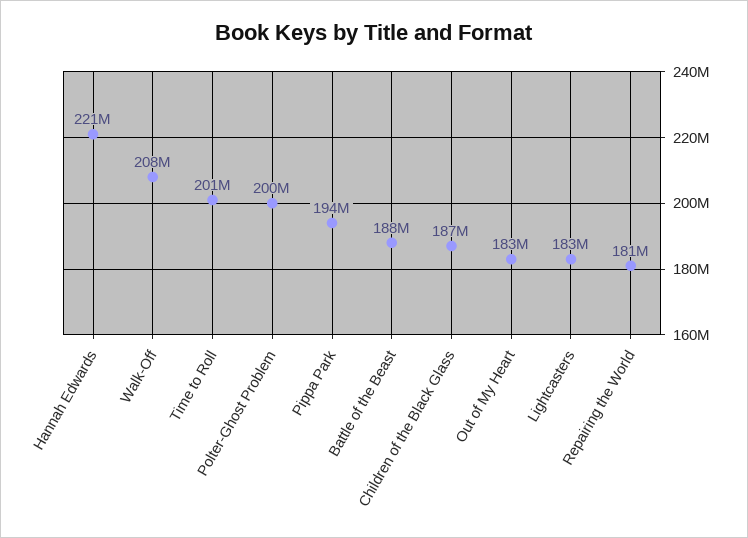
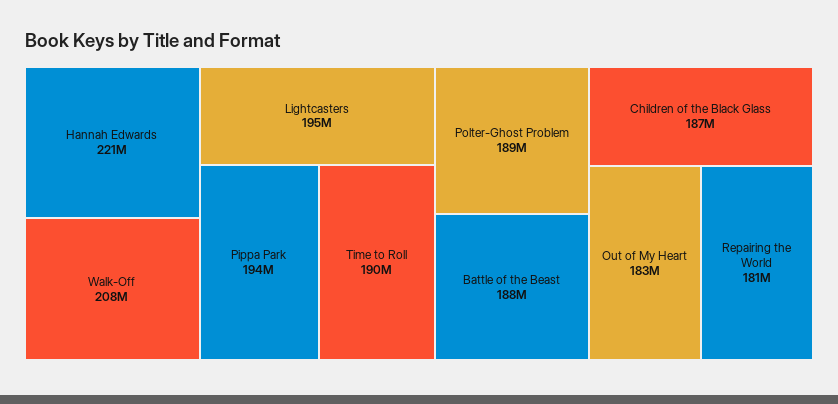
Time to Roll: 201000000 -> 190000000
Polter-Ghost Problem: 200000000 -> 189000000
Lightcasters: 183000000 -> 195000000

